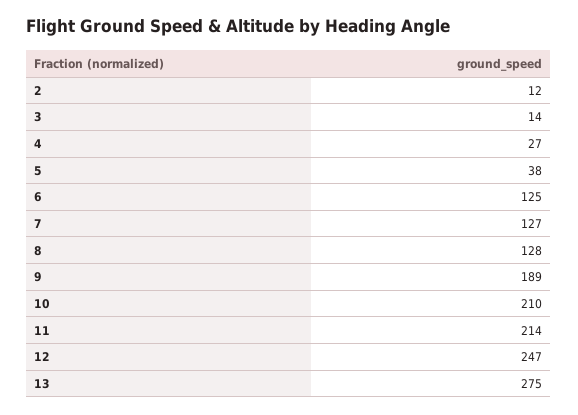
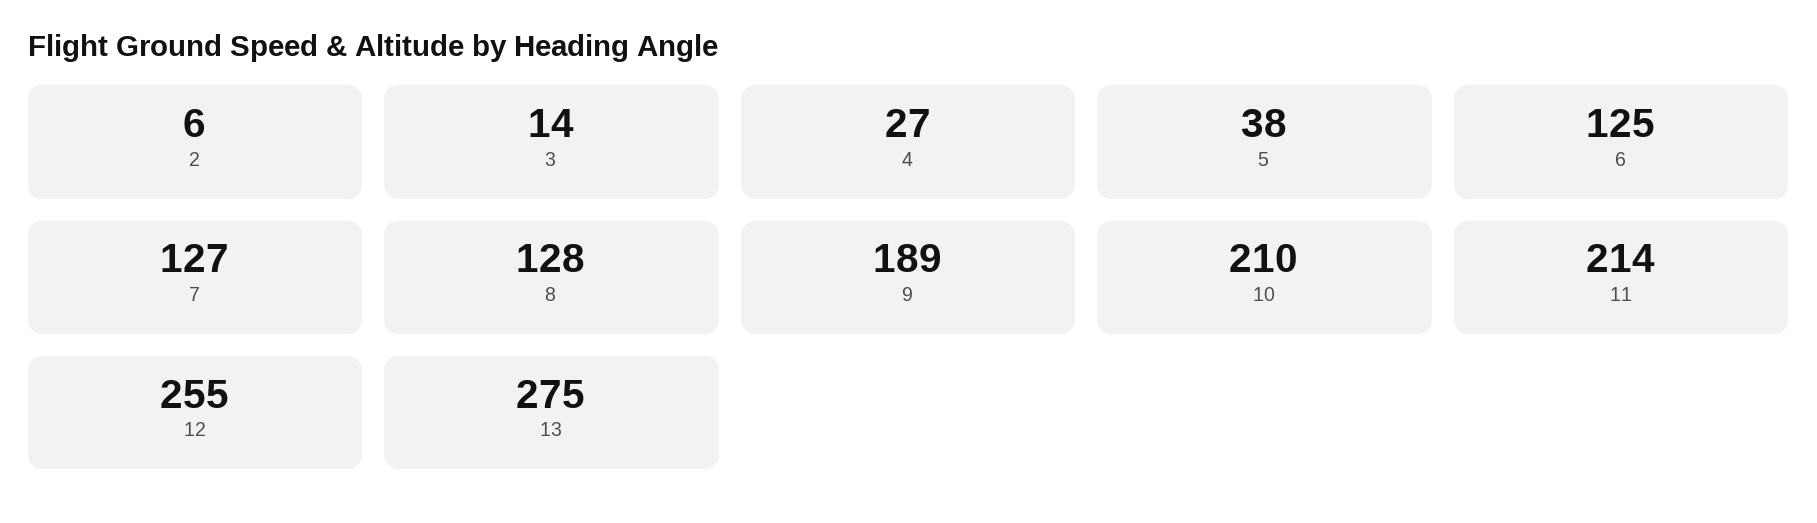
2: 12 -> 6
12: 247 -> 255

